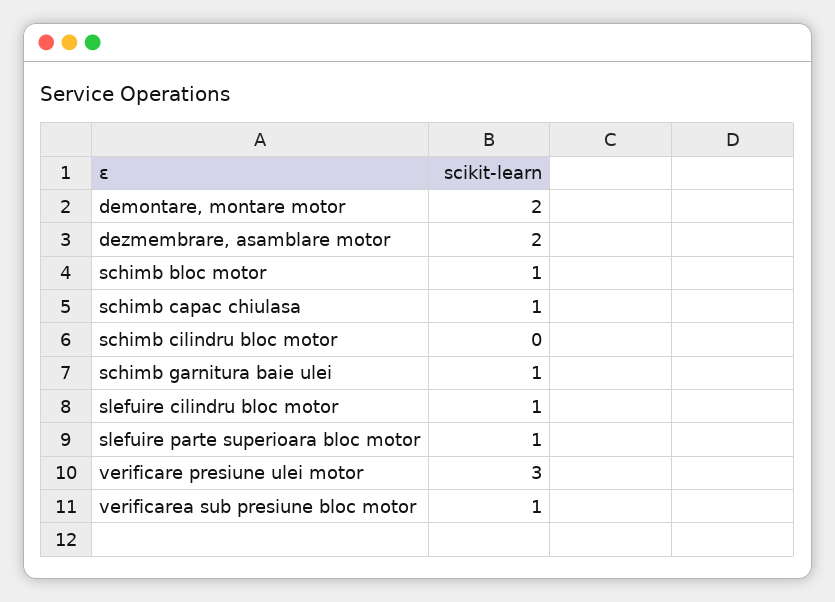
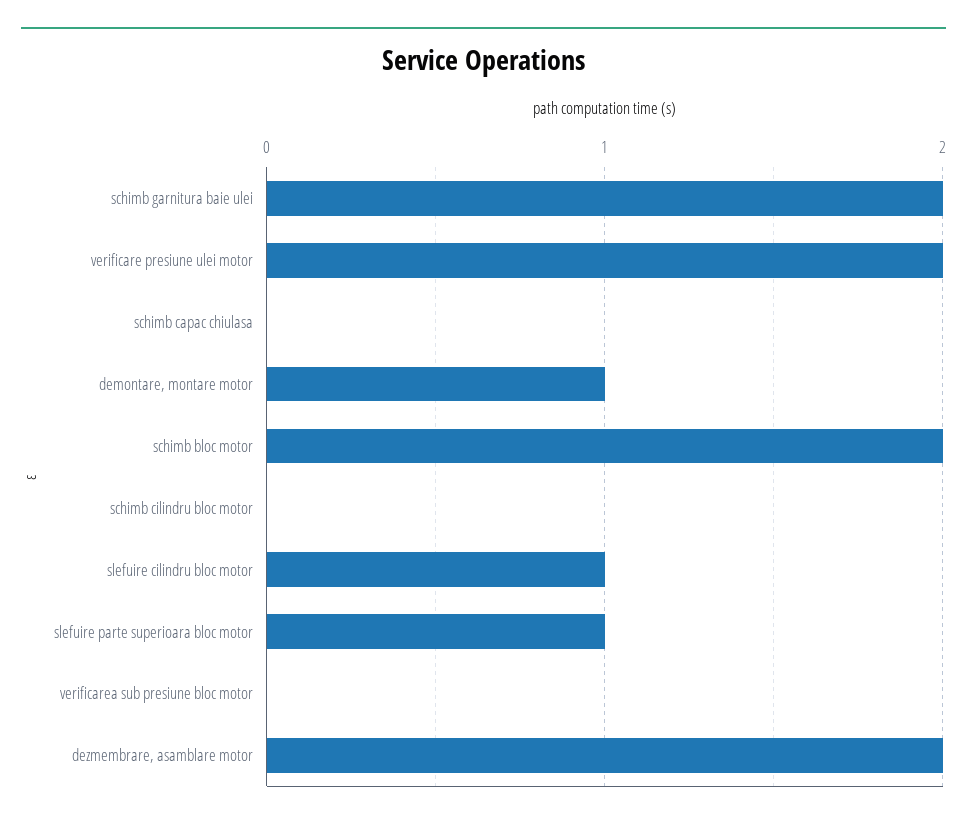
demontare, montare motor: 2 -> 1
schimb bloc motor: 1 -> 2
schimb capac chiulasa: 1 -> 0
schimb garnitura baie ulei: 1 -> 2
verificare presiune ulei motor: 3 -> 2
verificarea sub presiune bloc motor: 1 -> 0

